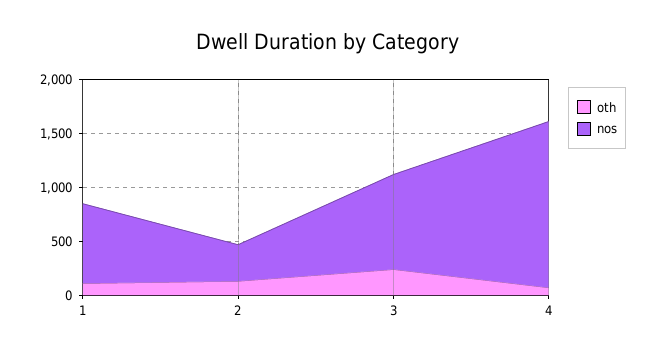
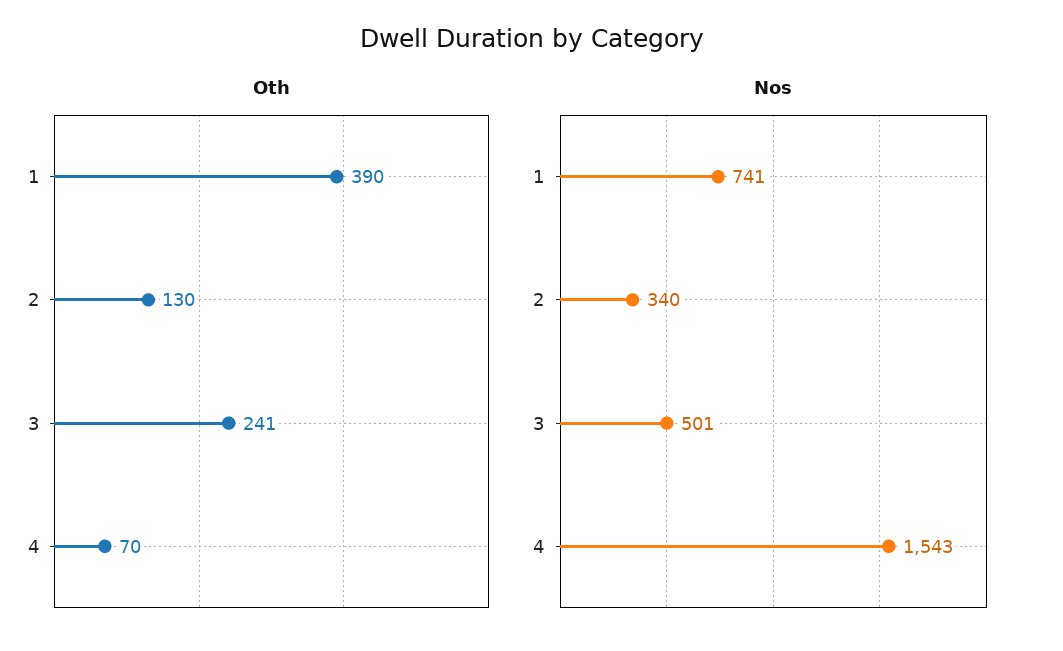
oth, 1: 100 -> 390
nos, 3: 900 -> 501

